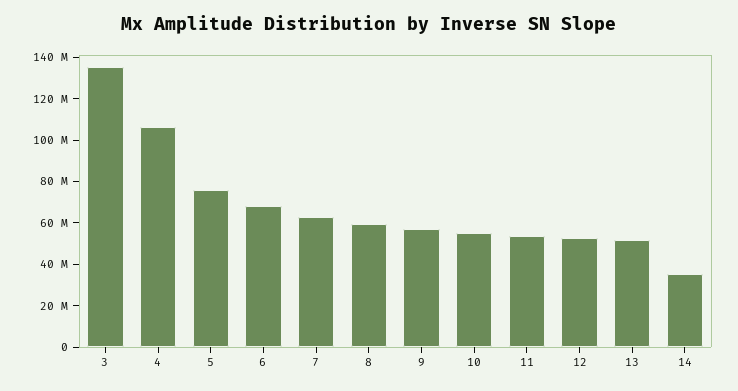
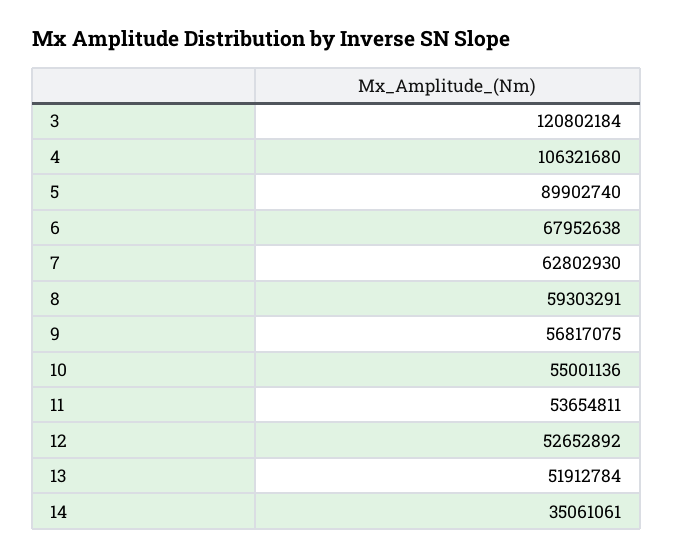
3: 135000000 -> 120802184
5: 75000000 -> 89902740

